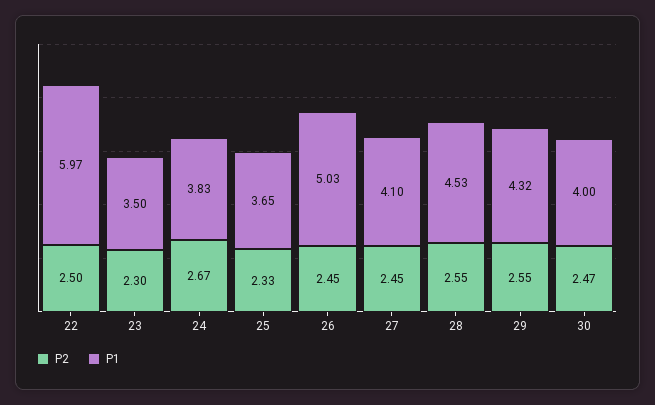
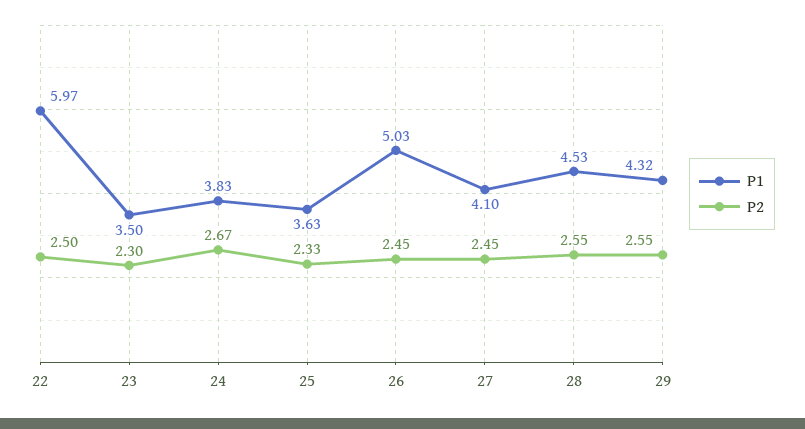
P1, 25: 3.65 -> 3.63
P2, 30: 2.47 -> none
P1, 30: 4 -> none

